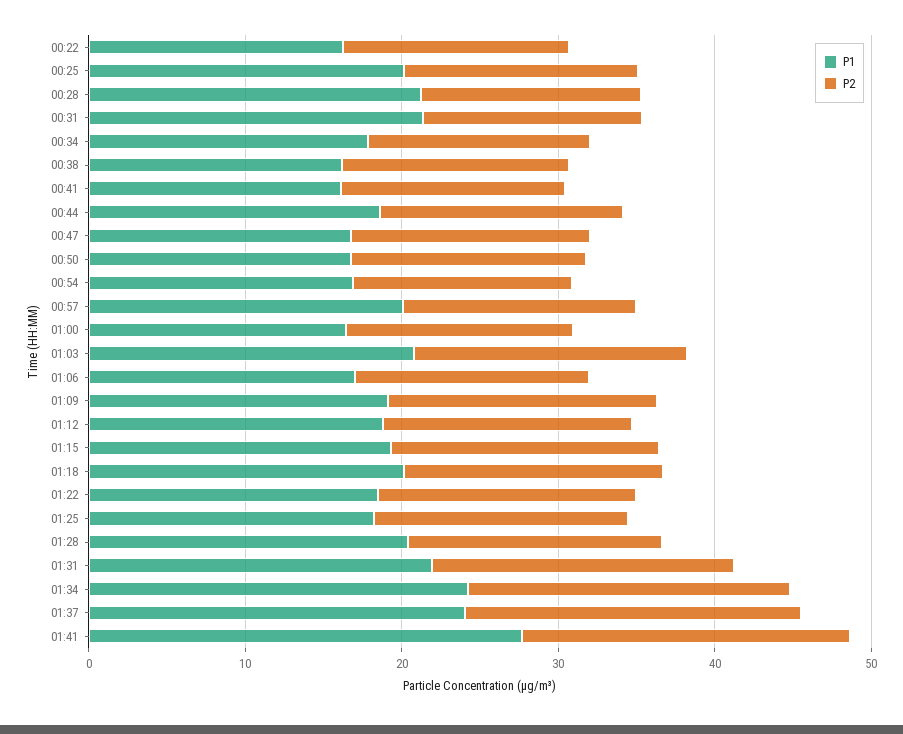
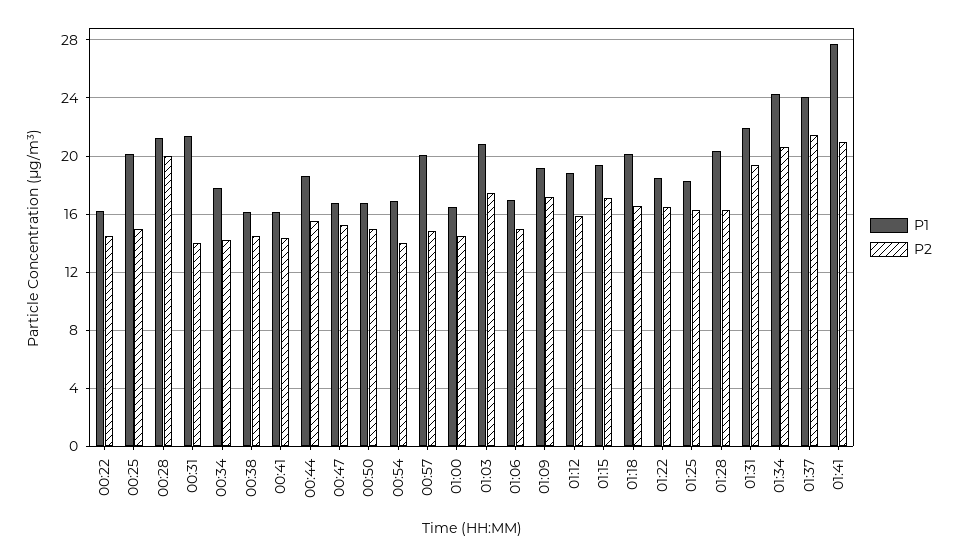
P2, 00:28: 14 -> 20

